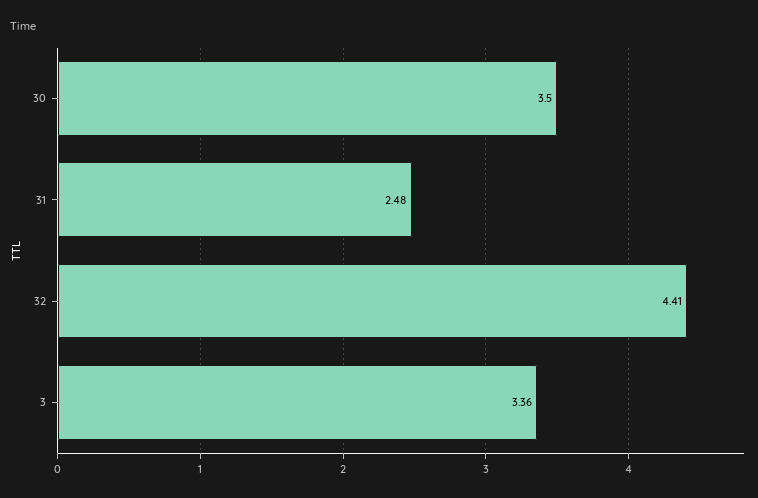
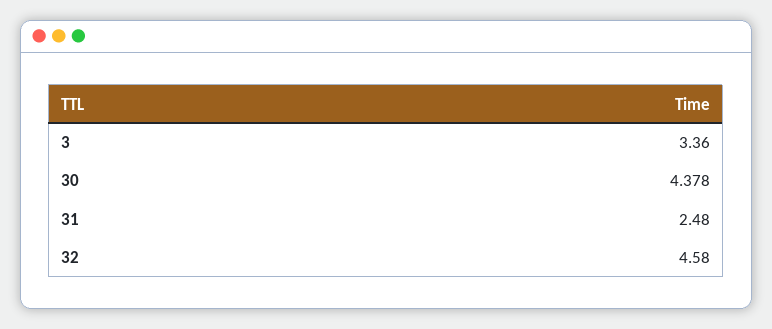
30: 3.5 -> 4.378
32: 4.41 -> 4.58

